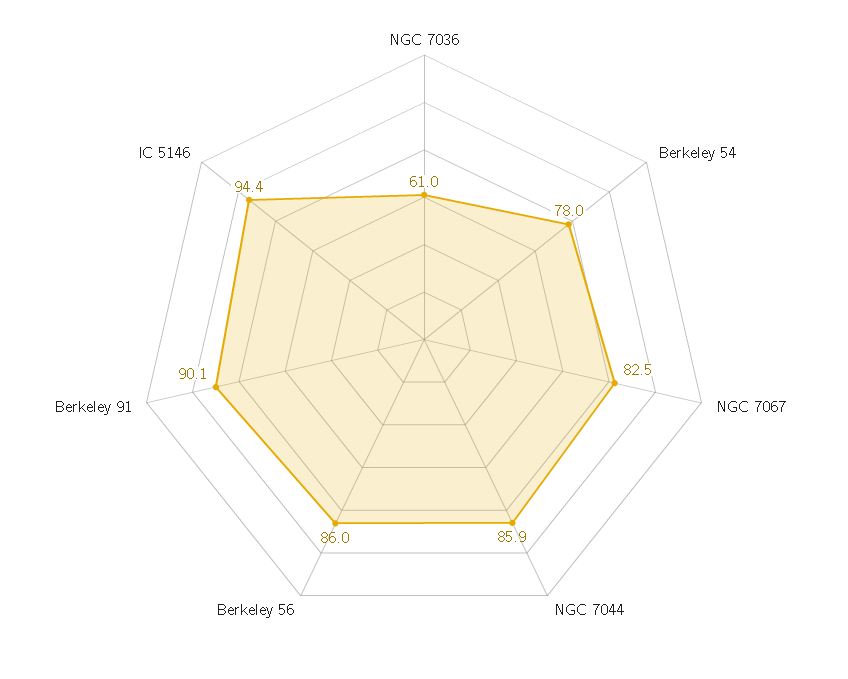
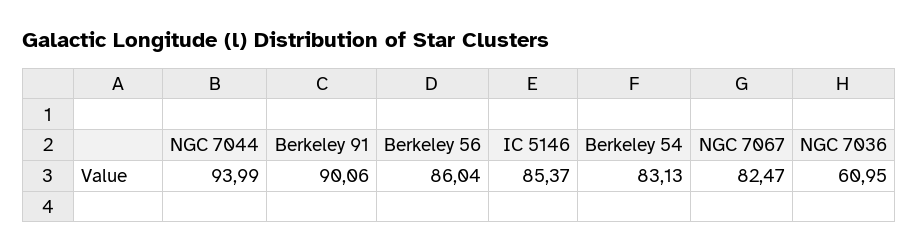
Berkeley 54: 78 -> 83.13
NGC 7044: 85.9 -> 93.99
IC 5146: 94.4 -> 85.37

